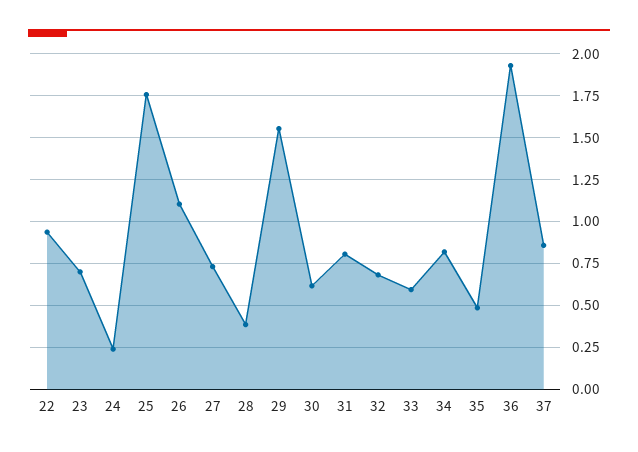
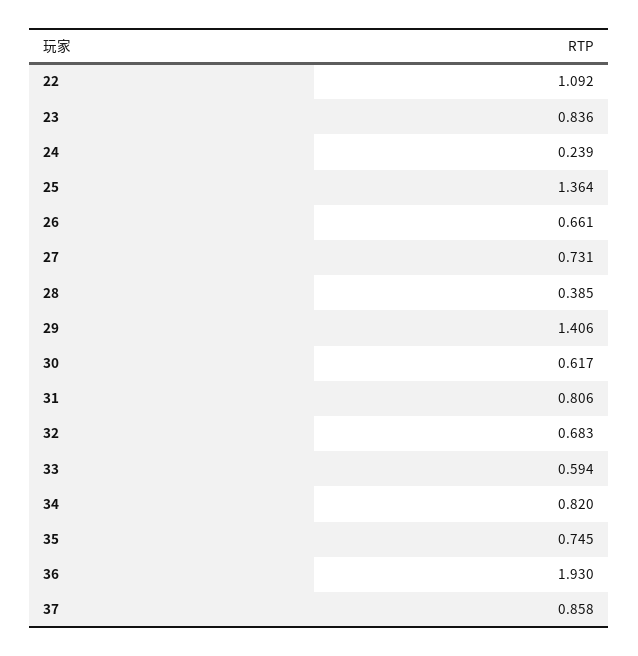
22: 0.95 -> 1.092
23: 0.7 -> 0.836
25: 1.75 -> 1.364
26: 1.1 -> 0.661
29: 1.55 -> 1.406
35: 0.5 -> 0.745

